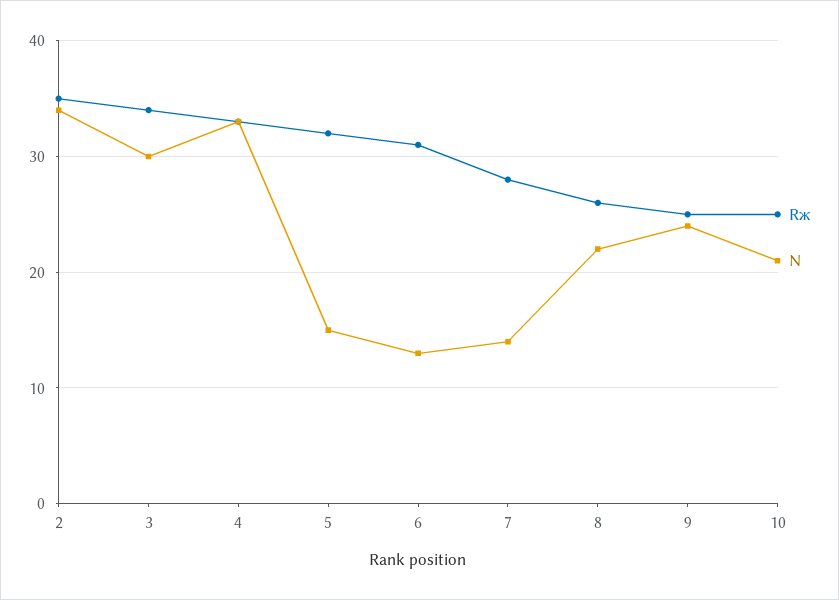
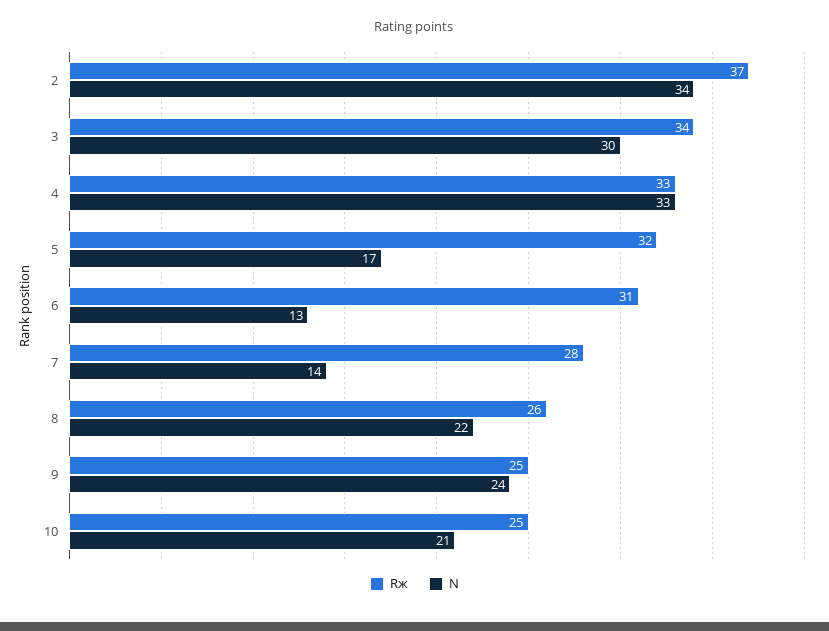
Rж, 2: 35 -> 37
N, 5: 15 -> 17

